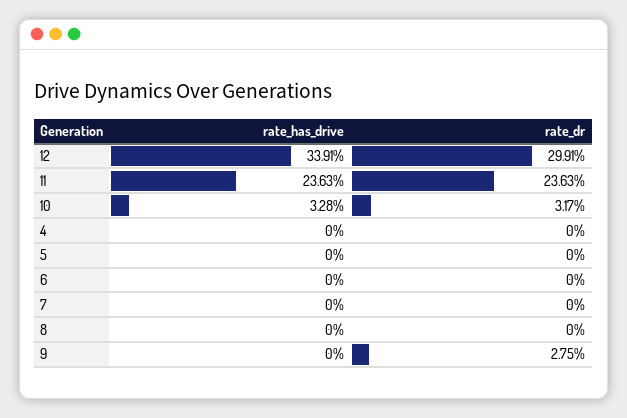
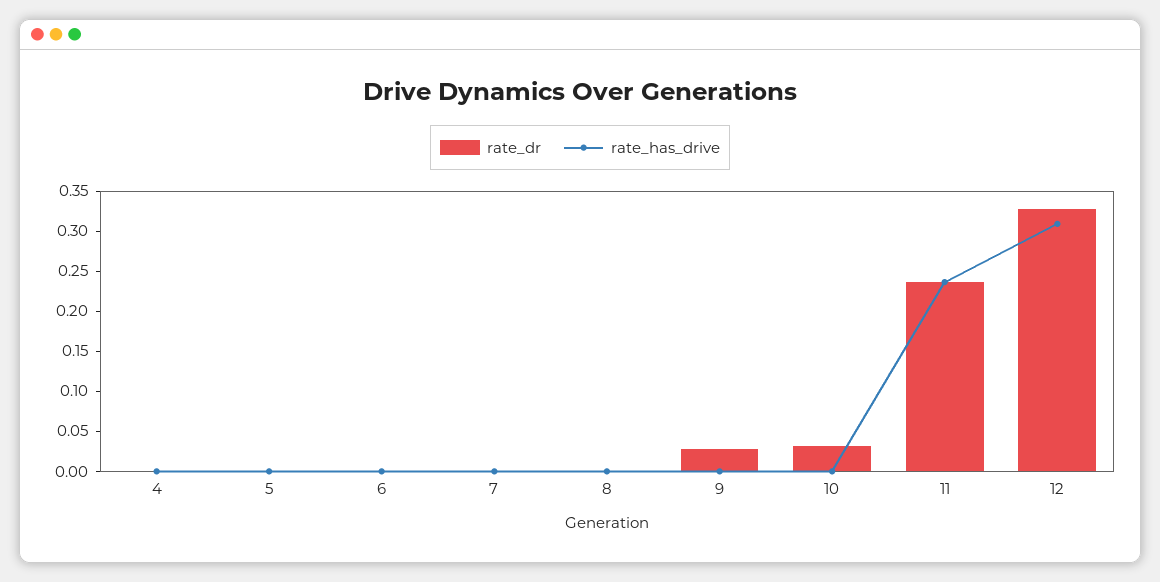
rate_has_drive, 12: 0.3391 -> 0.31
rate_dr, 12: 0.2991 -> 0.33
rate_has_drive, 10: 0.0328 -> 0

